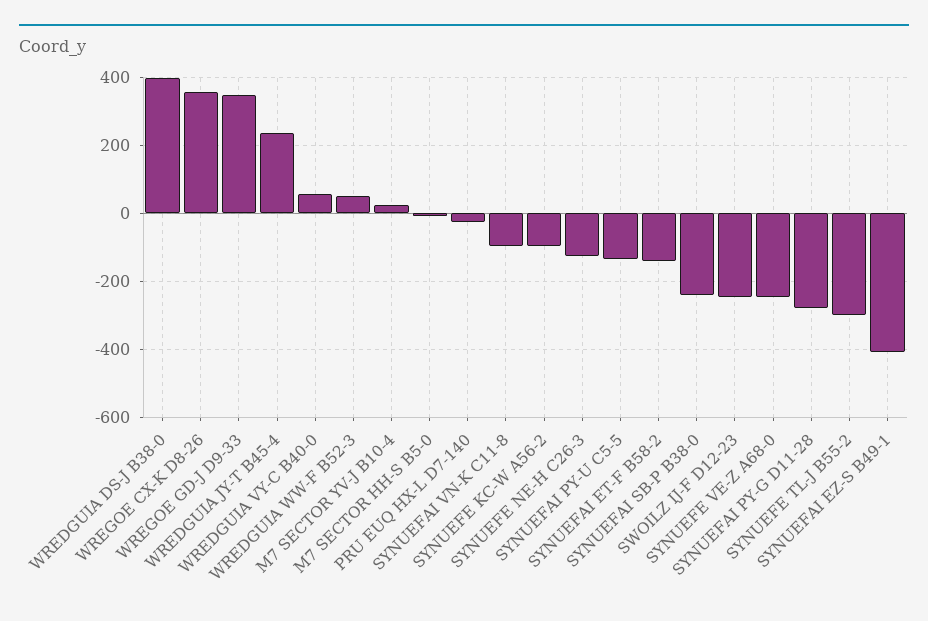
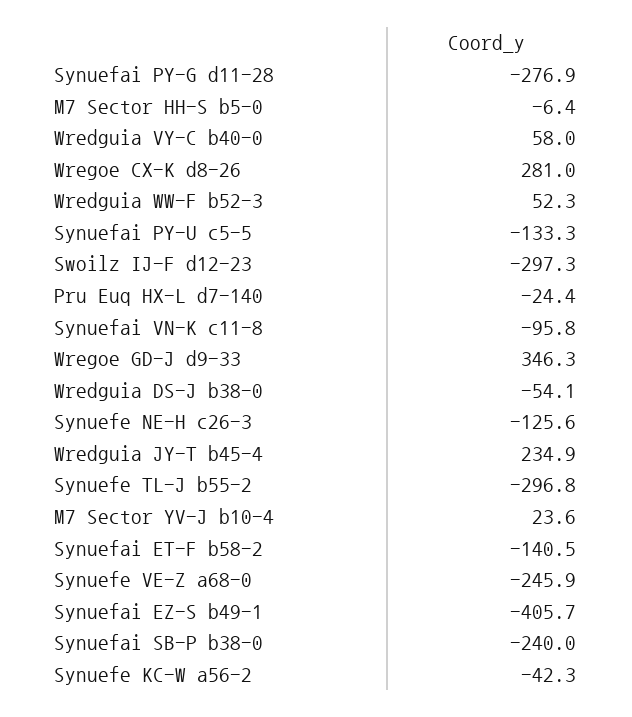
WREDGUIA DS-J B38-0: 400 -> -54.1
WREGOE CX-K D8-26: 360 -> 281
SYNUEFE KC-W A56-2: -100 -> -42.3
SWOILZ IJ-F D12-23: -240 -> -297.3

